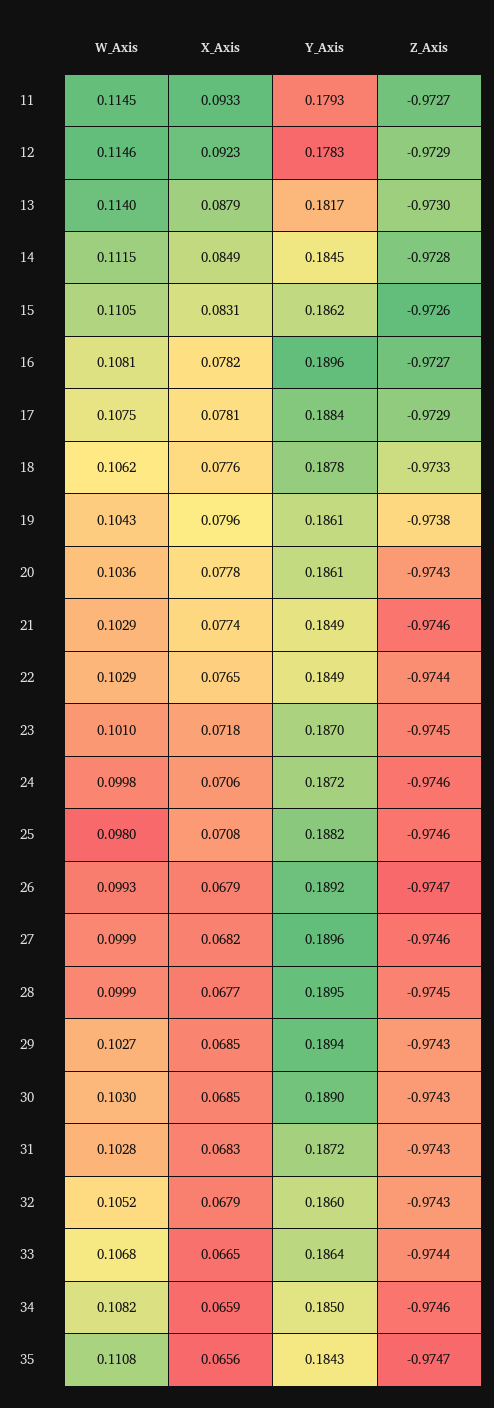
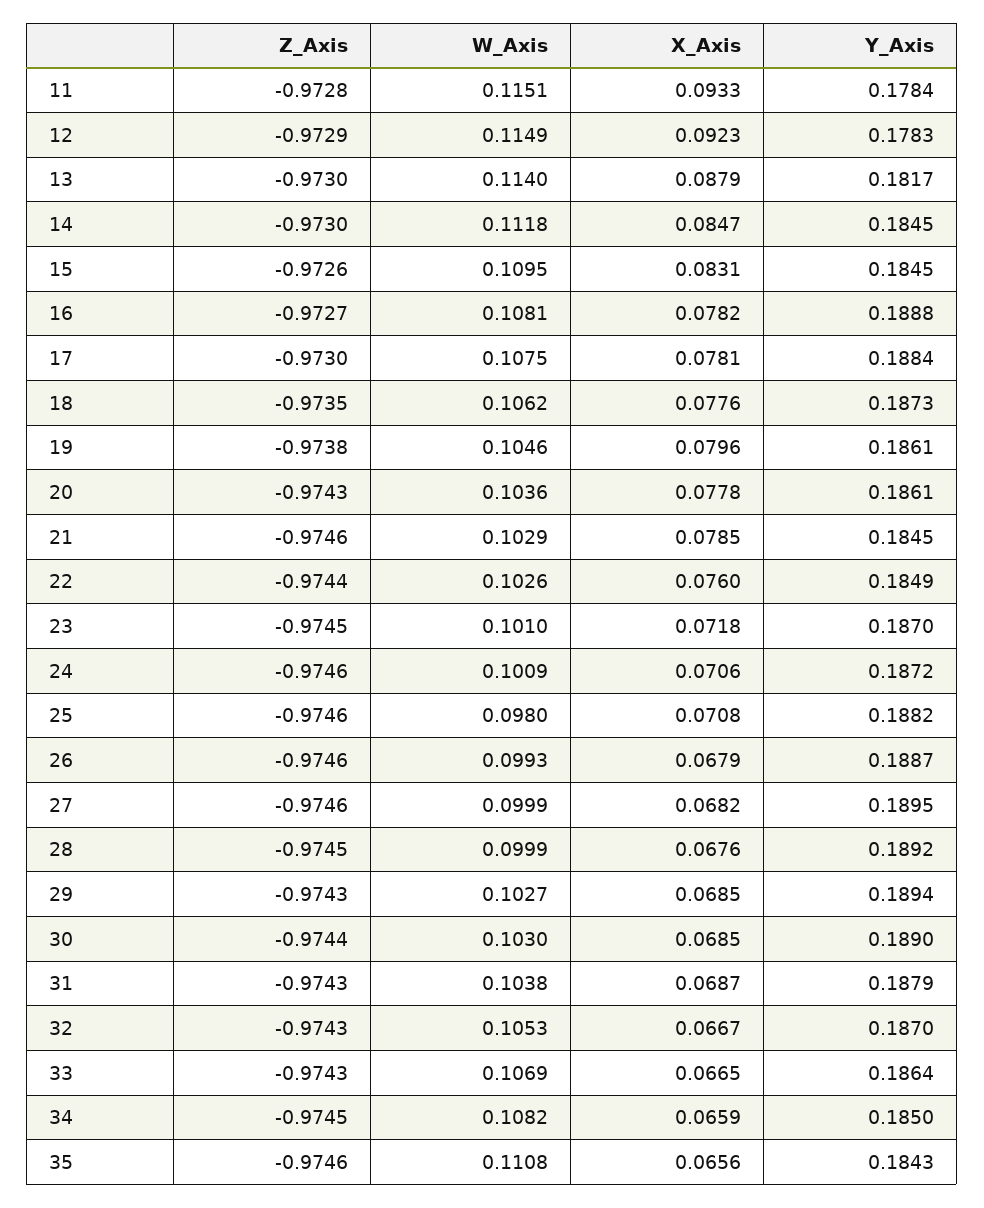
W_Axis, 11: 0.1145 -> 0.1151
Y_Axis, 11: 0.1793 -> 0.1784
Z_Axis, 11: -0.9727 -> -0.9728
W_Axis, 12: 0.1146 -> 0.1149
W_Axis, 14: 0.1115 -> 0.1118
X_Axis, 14: 0.0849 -> 0.0847
Z_Axis, 14: -0.9728 -> -0.973
W_Axis, 15: 0.1105 -> 0.1095
Y_Axis, 15: 0.1862 -> 0.1845
Y_Axis, 16: 0.1896 -> 0.1888
Z_Axis, 17: -0.9729 -> -0.973
Y_Axis, 18: 0.1878 -> 0.1873
Z_Axis, 18: -0.9733 -> -0.9735
W_Axis, 19: 0.1043 -> 0.1046
X_Axis, 21: 0.0774 -> 0.0785
Y_Axis, 21: 0.1849 -> 0.1845
W_Axis, 22: 0.1029 -> 0.1026
X_Axis, 22: 0.0765 -> 0.076
W_Axis, 24: 0.0998 -> 0.1009
Y_Axis, 26: 0.1892 -> 0.1887
Z_Axis, 26: -0.9747 -> -0.9746
Y_Axis, 27: 0.1896 -> 0.1895
X_Axis, 28: 0.0677 -> 0.0676
Y_Axis, 28: 0.1895 -> 0.1892
Z_Axis, 30: -0.9743 -> -0.9744
W_Axis, 31: 0.1028 -> 0.1038
X_Axis, 31: 0.0683 -> 0.0687
Y_Axis, 31: 0.1872 -> 0.1879
W_Axis, 32: 0.1052 -> 0.1053
X_Axis, 32: 0.0679 -> 0.0667
Y_Axis, 32: 0.186 -> 0.187
W_Axis, 33: 0.1068 -> 0.1069
Z_Axis, 33: -0.9744 -> -0.9743
Z_Axis, 34: -0.9746 -> -0.9745
Z_Axis, 35: -0.9747 -> -0.9746

